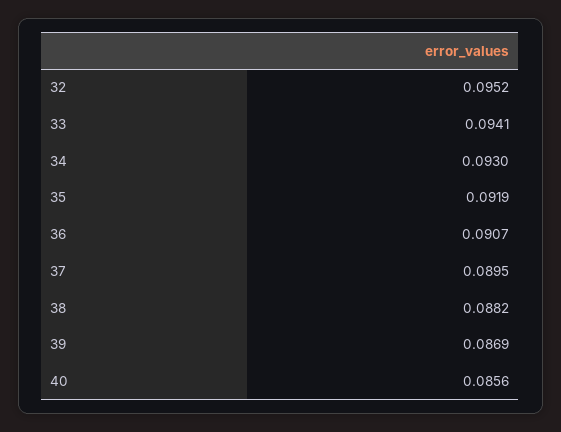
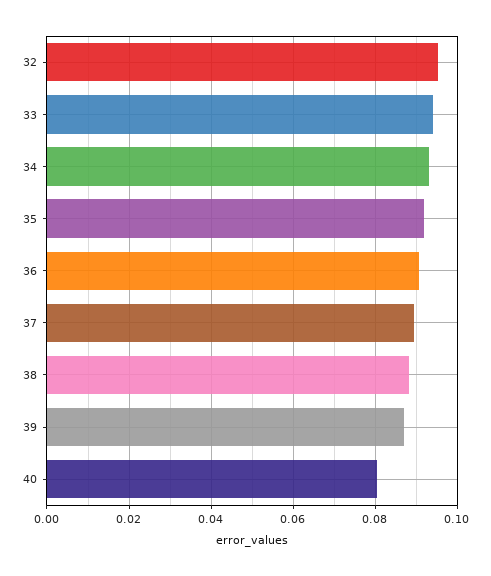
40: 0.0856 -> 0.08

